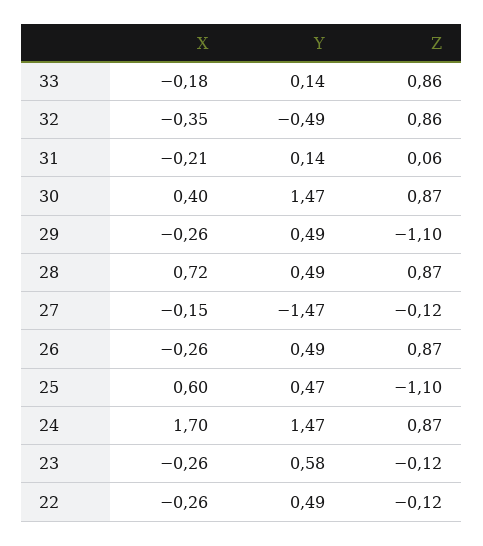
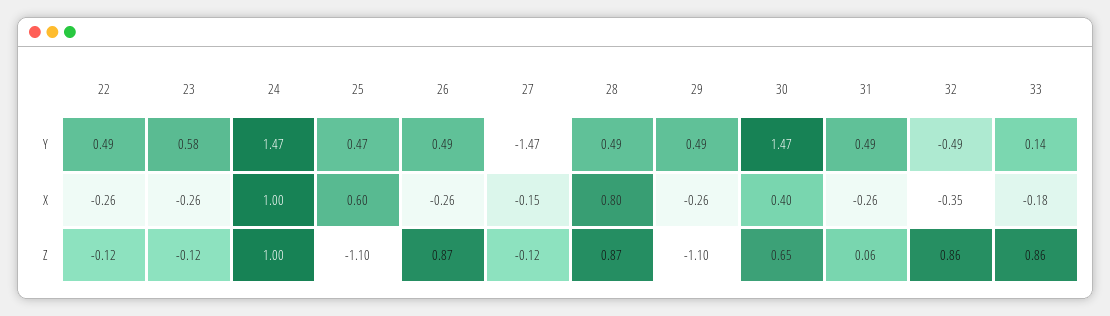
X, 31: -0.21 -> -0.26
Y, 31: 0.14 -> 0.49
Z, 30: 0.87 -> 0.65
X, 28: 0.72 -> 0.8
X, 24: 1.7 -> 1
Z, 24: 0.87 -> 1

